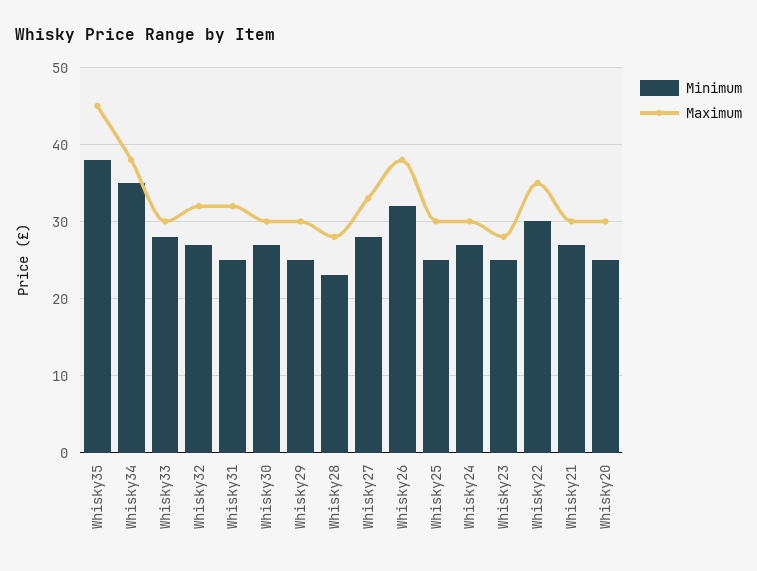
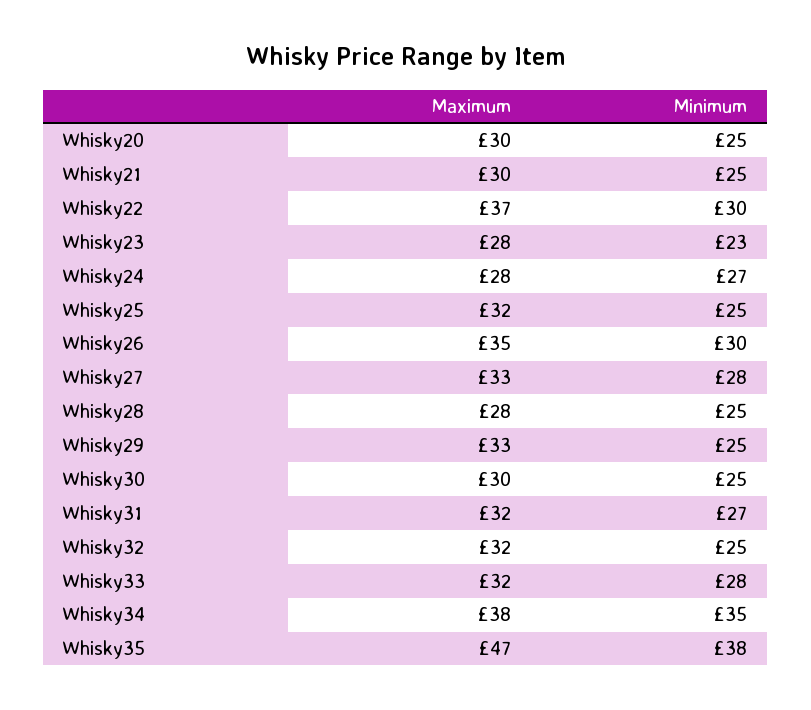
Maximum, Whisky35: 45 -> 47
Maximum, Whisky33: 30 -> 32
Minimum, Whisky32: 27 -> 25
Minimum, Whisky31: 25 -> 27
Minimum, Whisky30: 27 -> 25
Maximum, Whisky29: 30 -> 33
Minimum, Whisky28: 23 -> 25
Minimum, Whisky26: 32 -> 30
Maximum, Whisky26: 38 -> 35
Maximum, Whisky25: 30 -> 32
Maximum, Whisky24: 30 -> 28
Minimum, Whisky23: 25 -> 23
Maximum, Whisky22: 35 -> 37
Minimum, Whisky21: 27 -> 25

